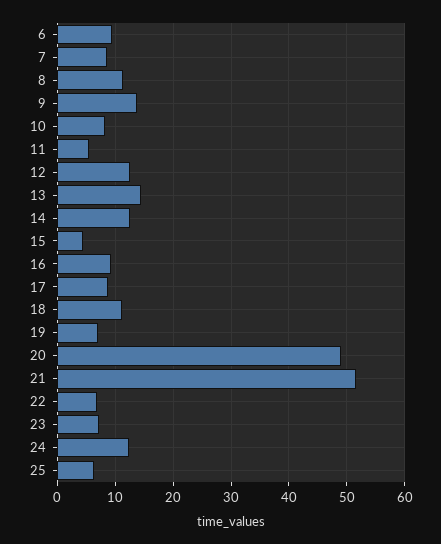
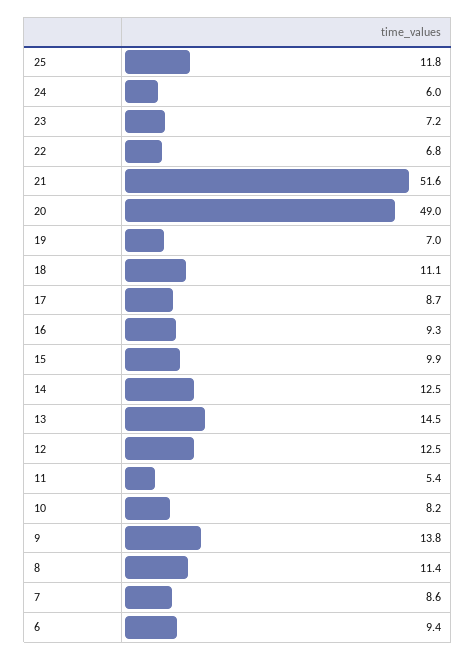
15: 4 -> 9.9
24: 12 -> 6
25: 6 -> 11.8

